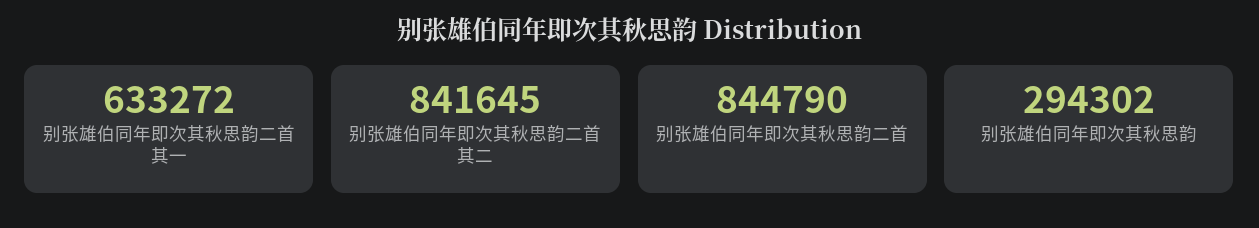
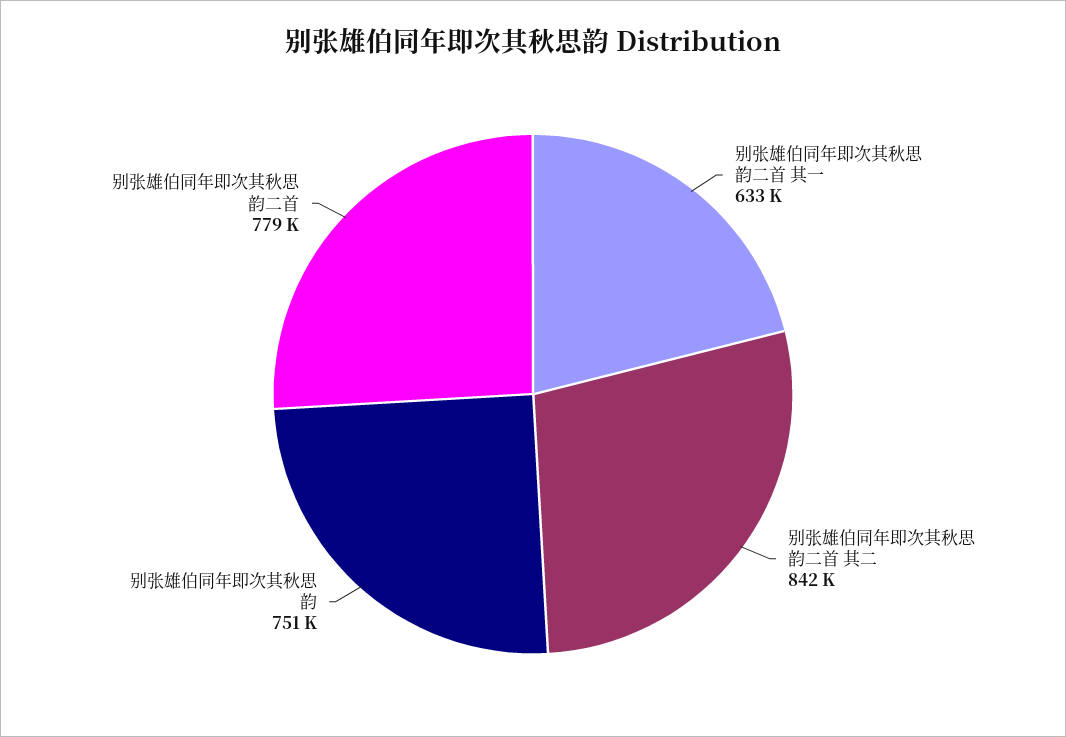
别张雄伯同年即次其秋思韵二首: 844790 -> 779000
别张雄伯同年即次其秋思韵: 294302 -> 751000

